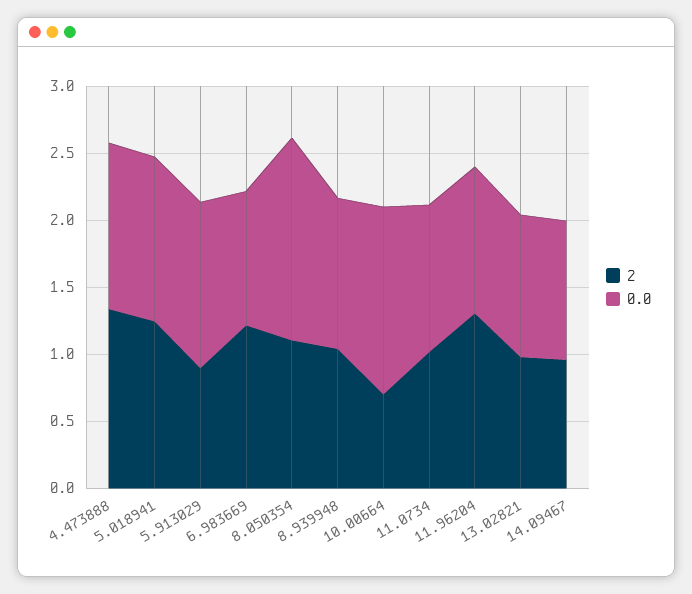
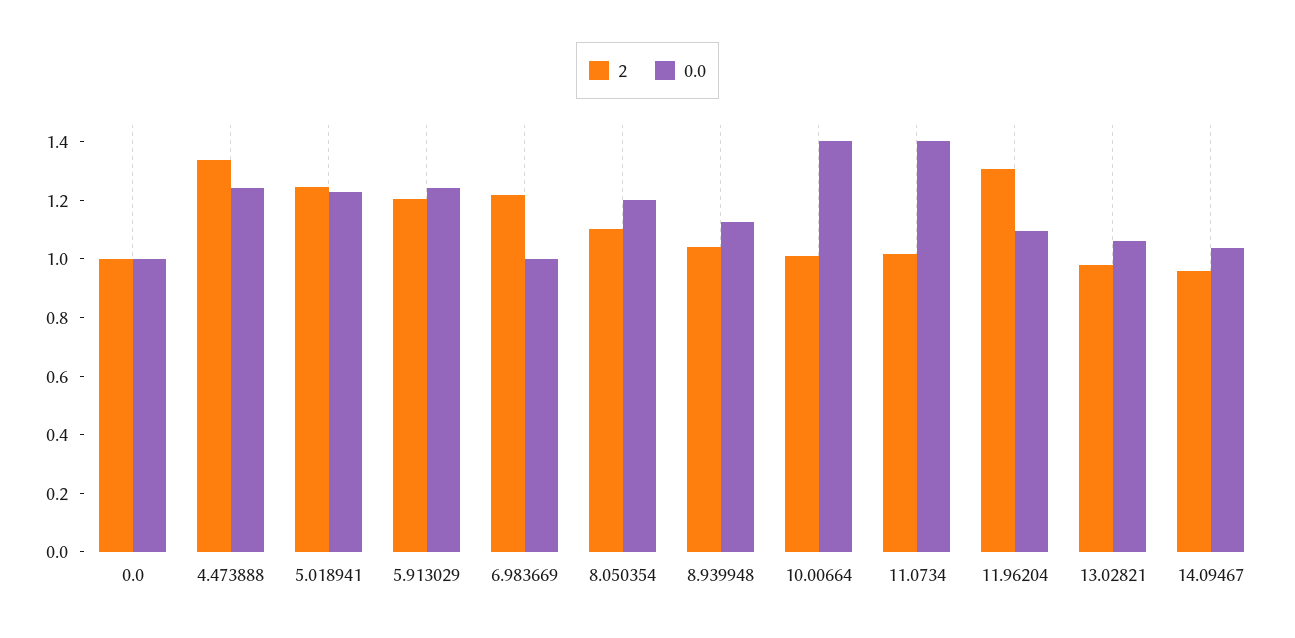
2, 5.913029: 0.9 -> 1.2
0.0, 8.050354: 1.5 -> 1.2
2, 10.00664: 0.7 -> 1
0.0, 11.0734: 1.1 -> 1.4
2, 0.0: none -> 1
0.0, 0.0: none -> 1

